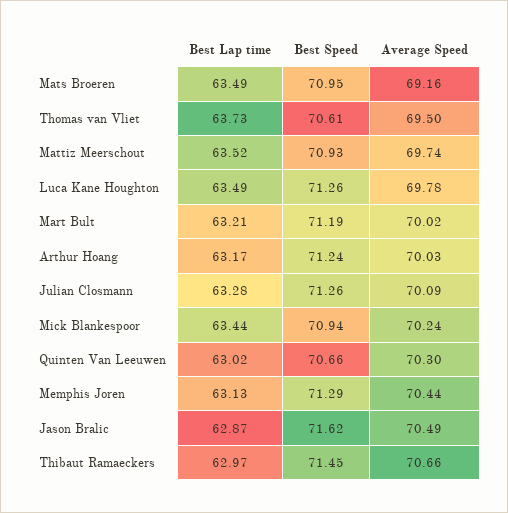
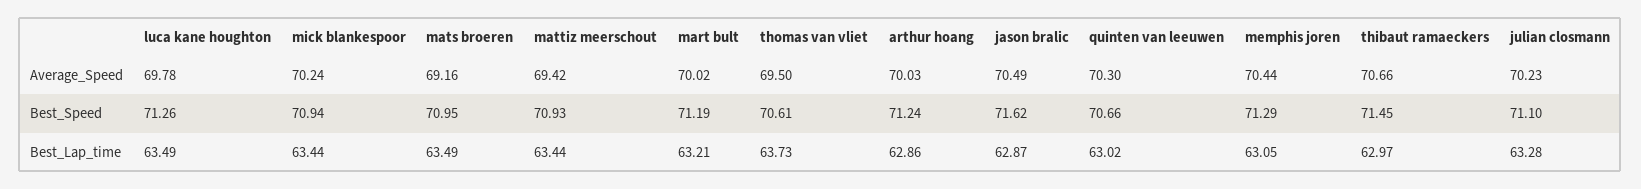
Best Lap time, Mattiz Meerschout: 63.52 -> 63.44
Average Speed, Mattiz Meerschout: 69.74 -> 69.42
Best Lap time, Arthur Hoang: 63.17 -> 62.86
Best Speed, Julian Closmann: 71.26 -> 71.1
Average Speed, Julian Closmann: 70.09 -> 70.23
Best Lap time, Memphis Joren: 63.13 -> 63.05

